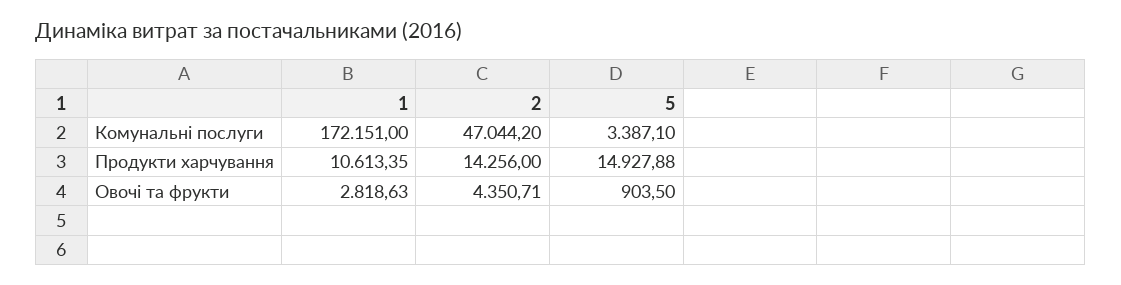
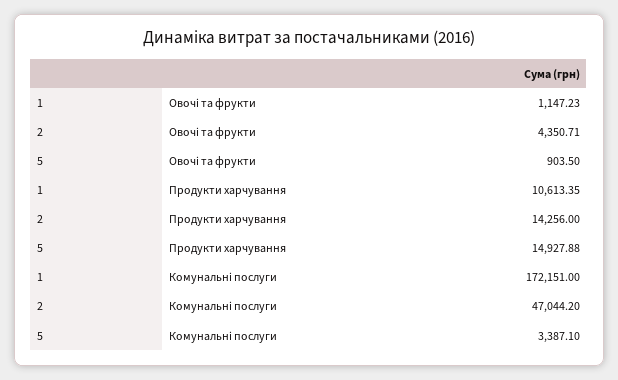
1, Овочі та фрукти: 2818.63 -> 1147.23

